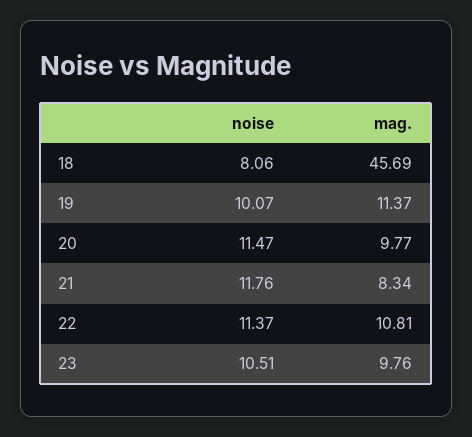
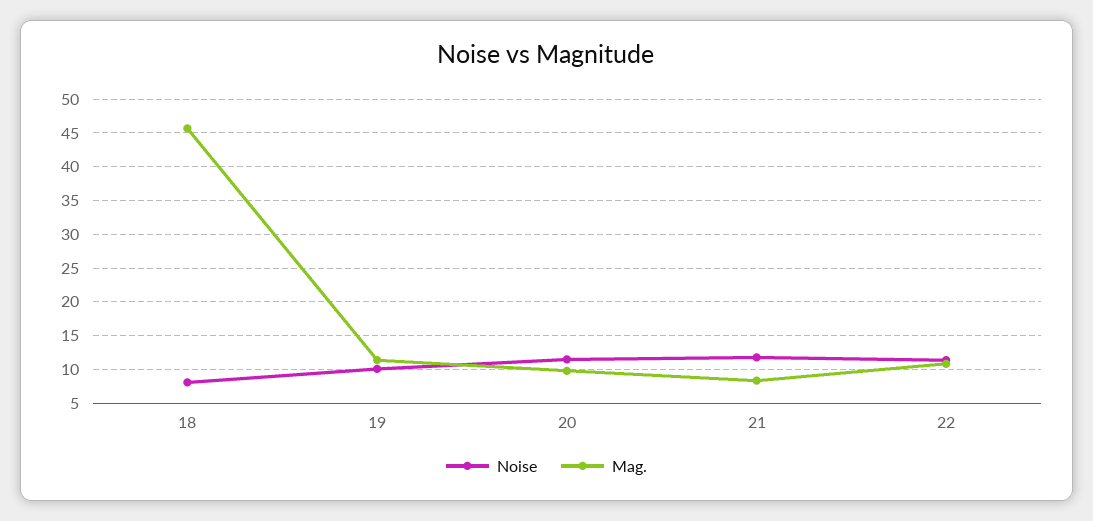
noise, 23: 10.51 -> none
mag., 23: 9.76 -> none

